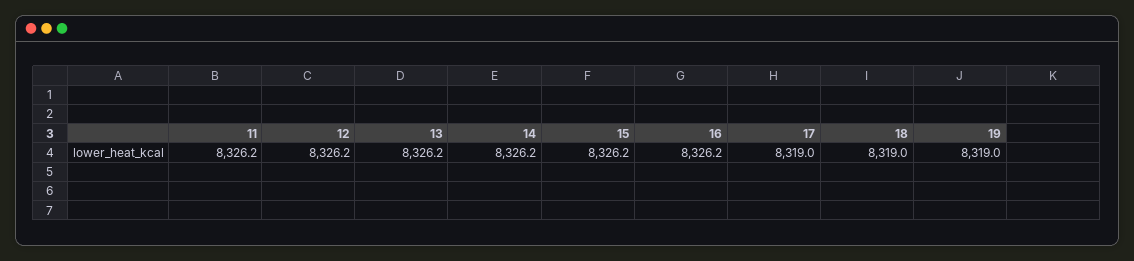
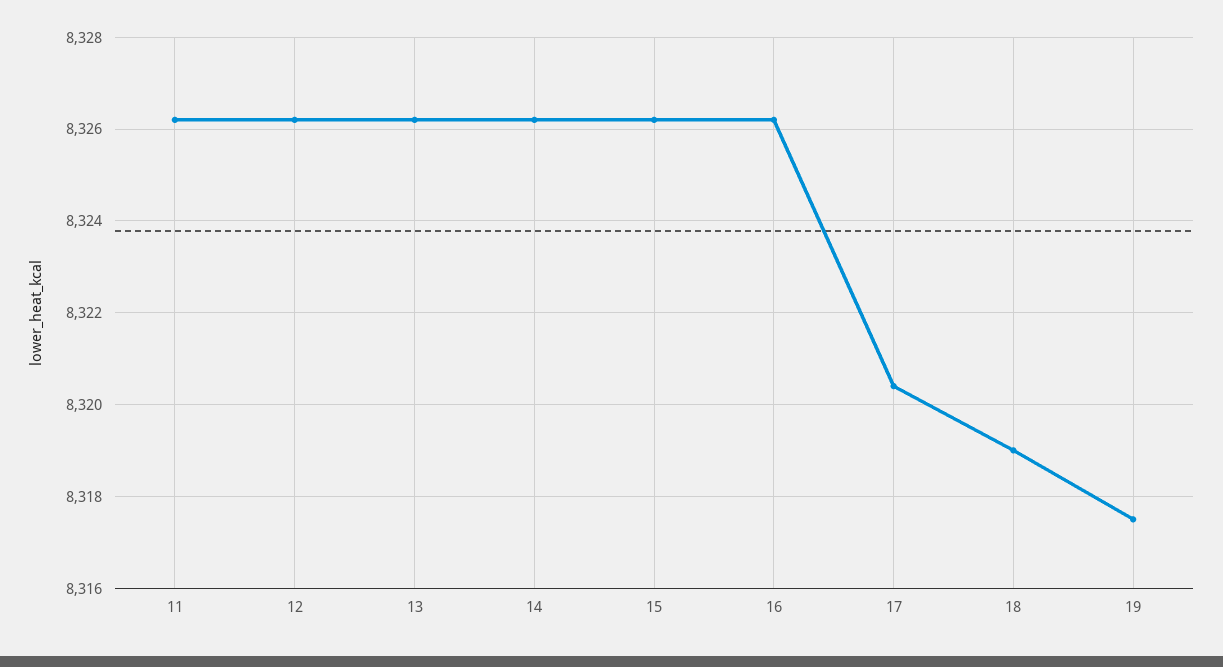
17: 8319 -> 8320.5
19: 8319 -> 8317.5

